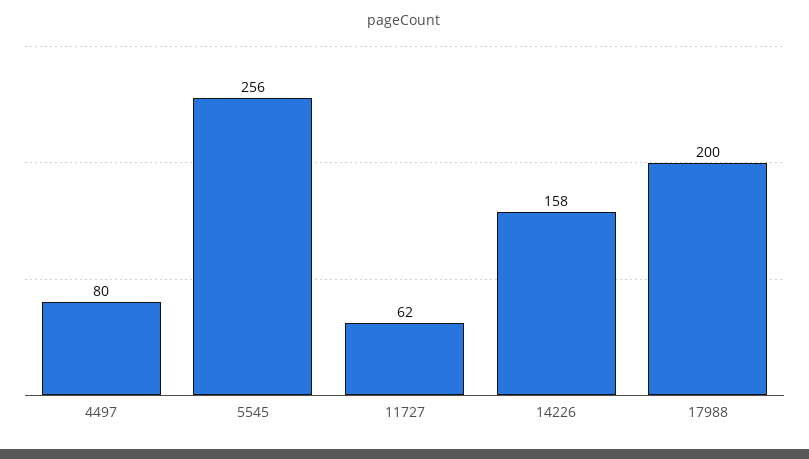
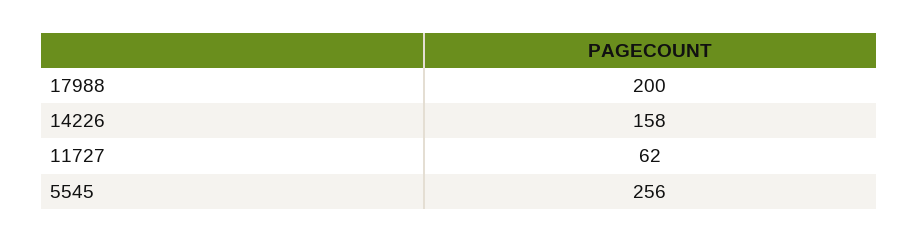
4497: 80 -> none

